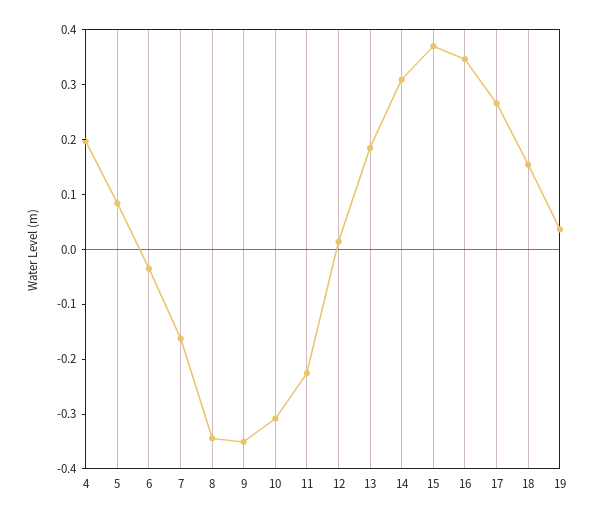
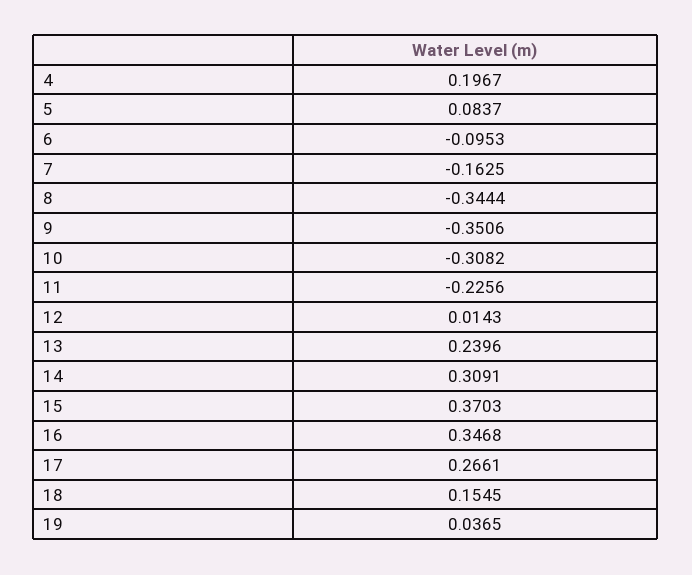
6: -0.04 -> -0.0953
13: 0.18 -> 0.2396

